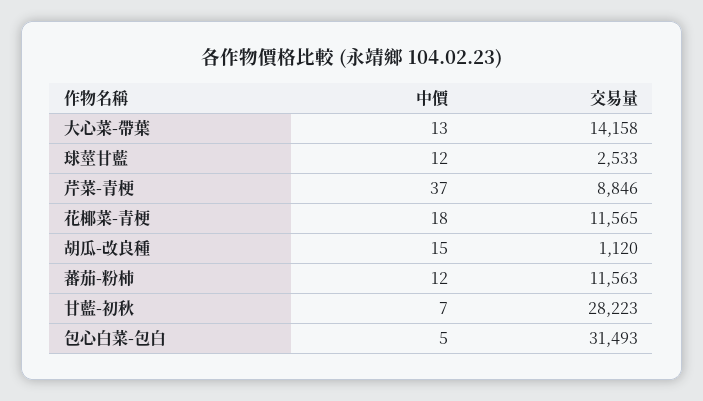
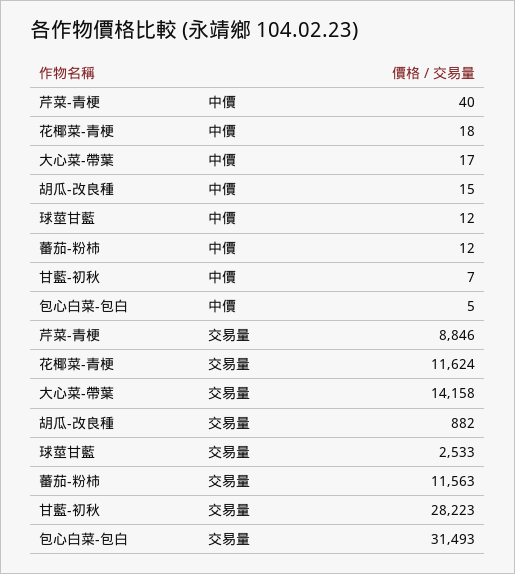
中價, 大心菜-帶葉: 13 -> 17
中價, 芹菜-青梗: 37 -> 40
交易量, 花椰菜-青梗: 11565 -> 11624
交易量, 胡瓜-改良種: 1120 -> 882

